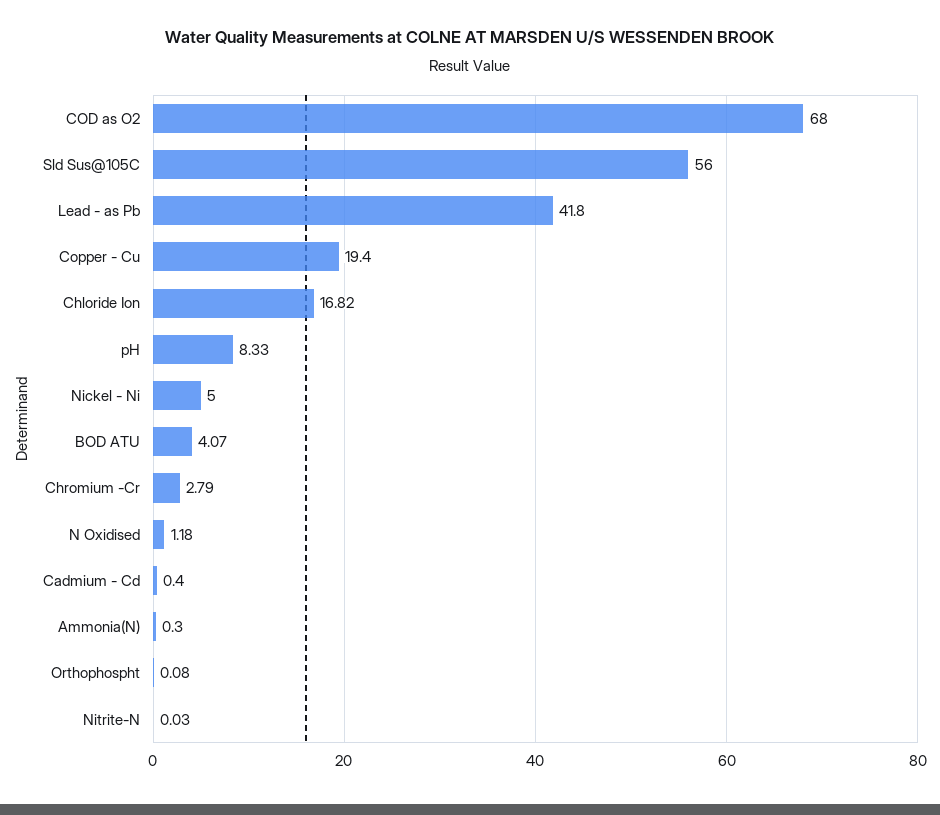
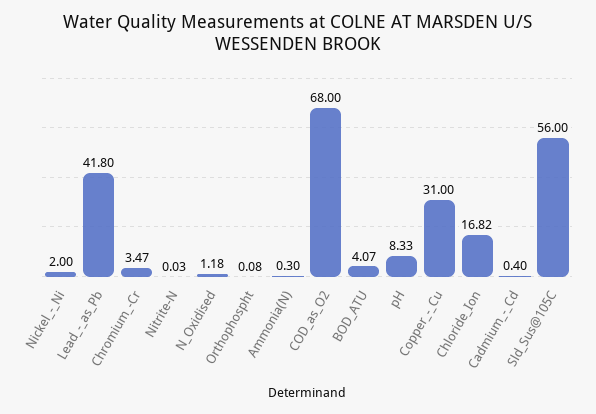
Copper - Cu: 19.4 -> 31
Nickel - Ni: 5 -> 2
Chromium -Cr: 2.79 -> 3.47

